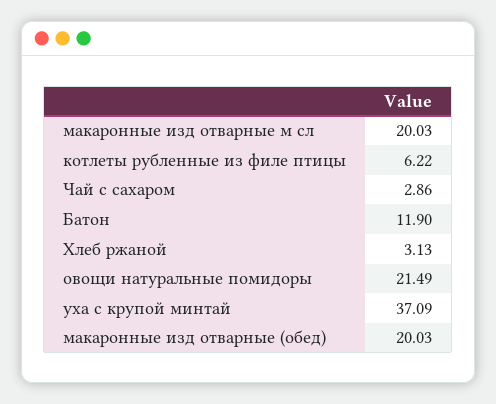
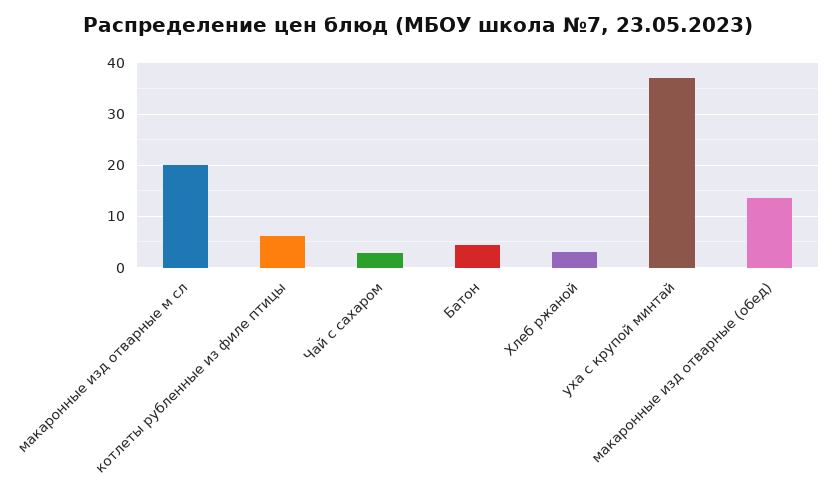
Батон: 11.9 -> 4
овощи натуральные помидоры: 21.49 -> none
макаронные изд отварные (обед): 20.03 -> 14

